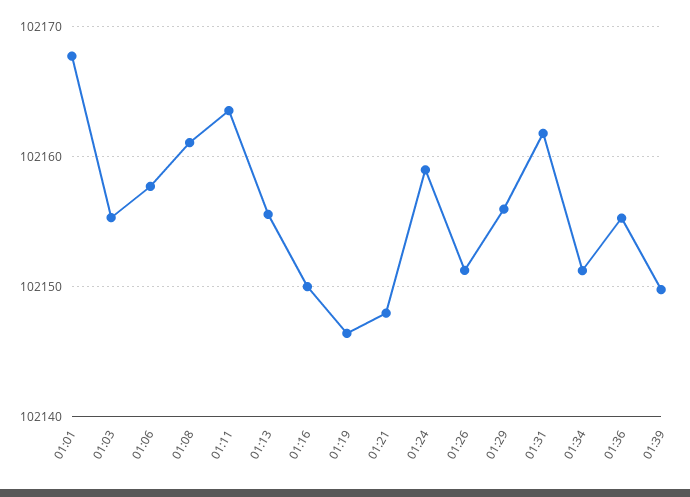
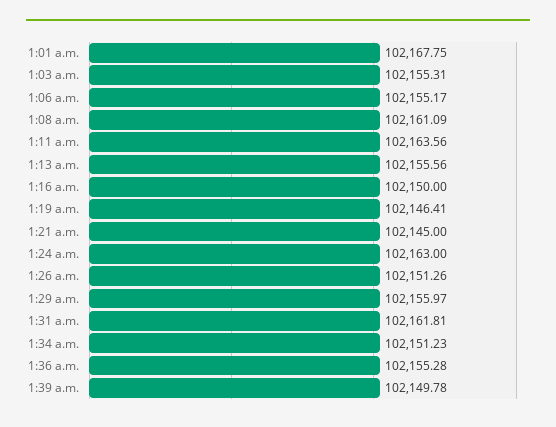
01:06: 102158 -> 102155.17
01:21: 102148 -> 102145
01:24: 102159 -> 102163

